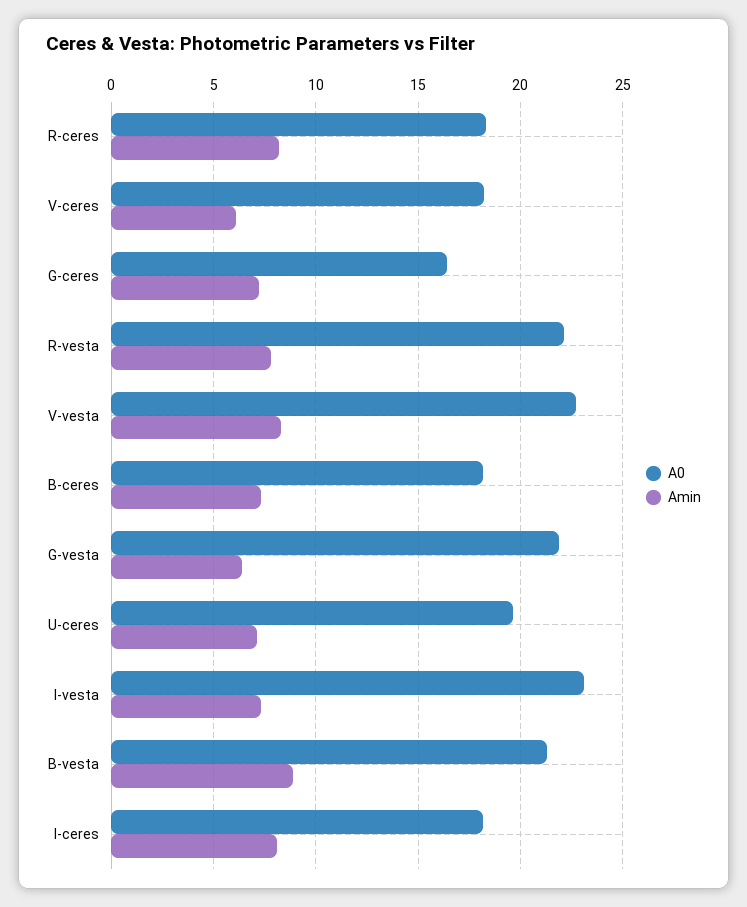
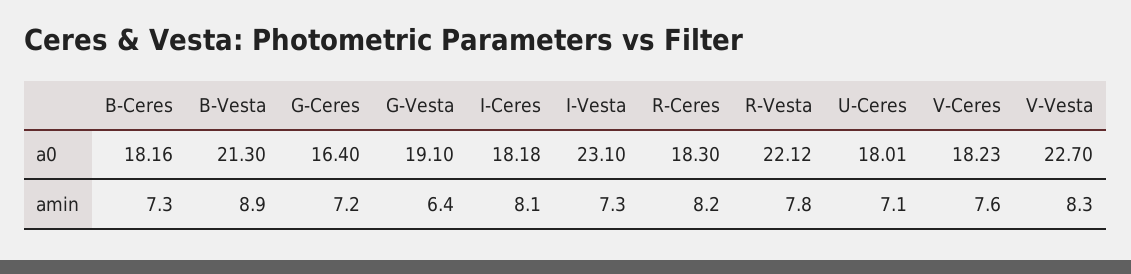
Amin, V-ceres: 6 -> 7.6
A0, G-vesta: 22 -> 19.1
A0, U-ceres: 19.5 -> 18.01

